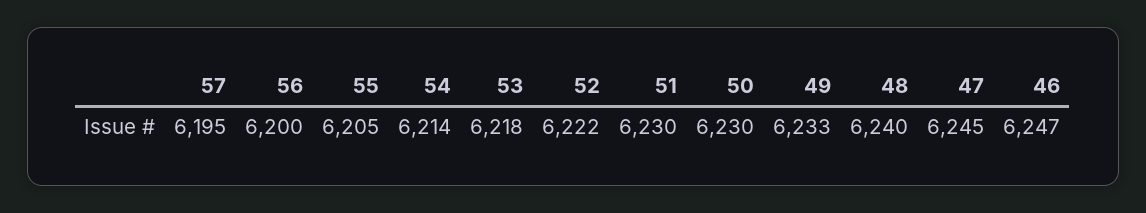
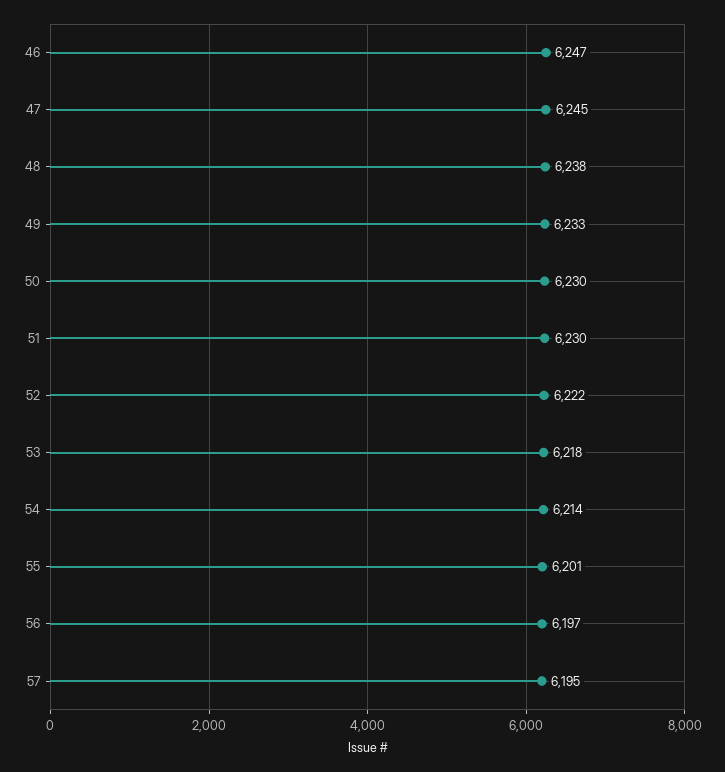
56: 6200 -> 6197
55: 6205 -> 6201
48: 6240 -> 6238

